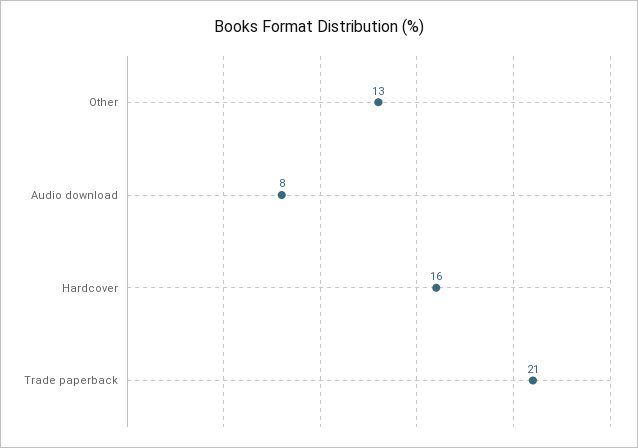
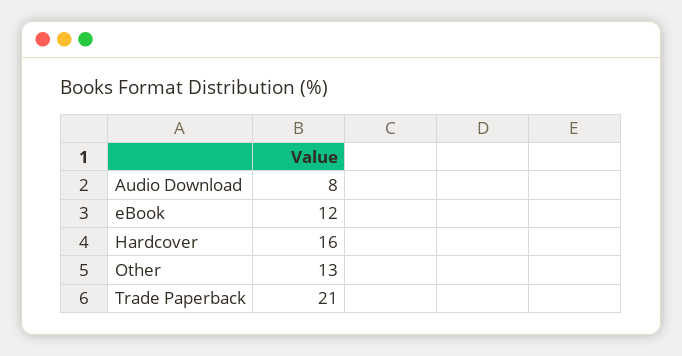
eBook: none -> 12

